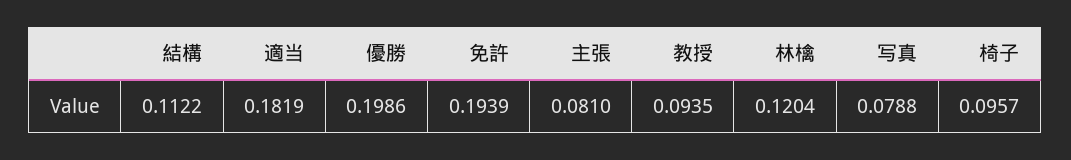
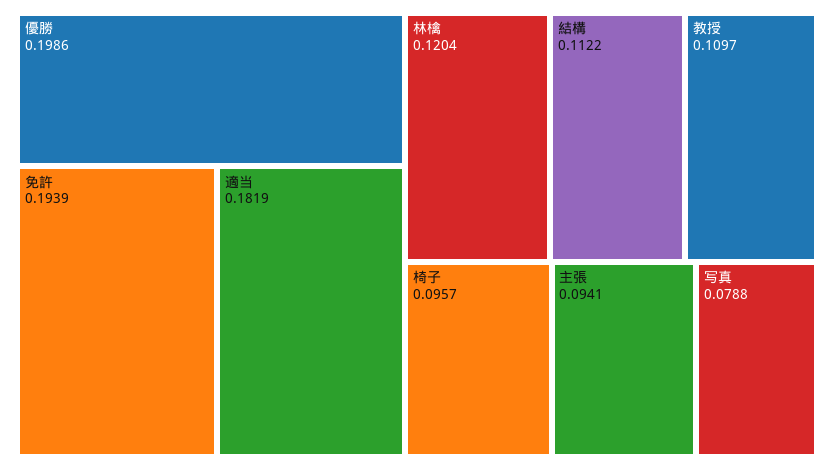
主張: 0.081 -> 0.0941
教授: 0.0935 -> 0.1097

